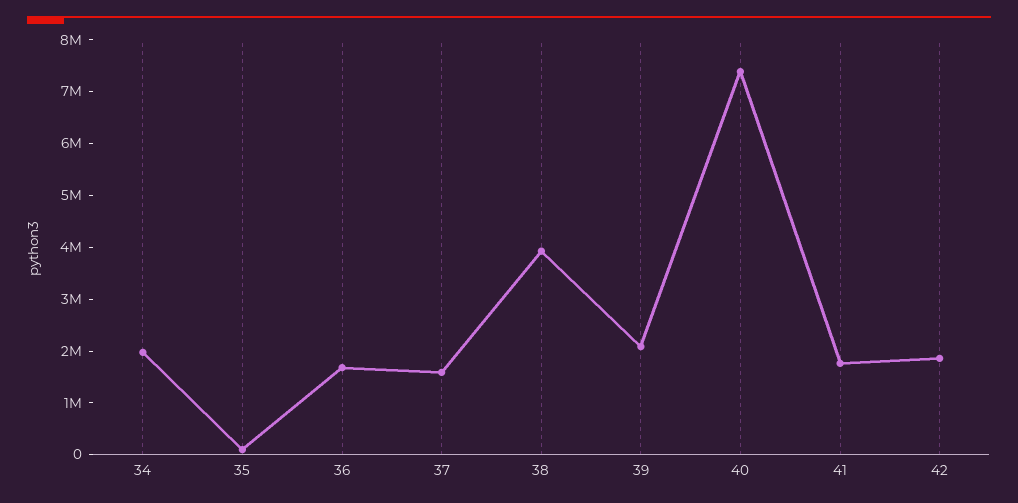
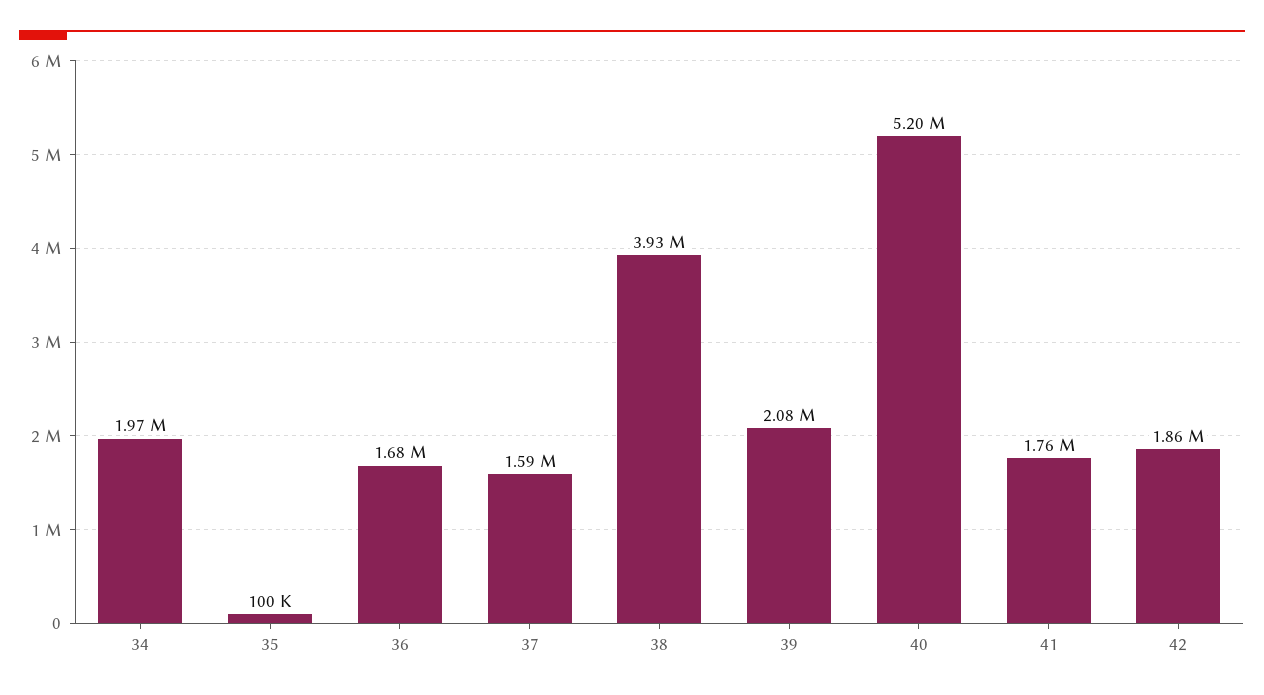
40: 7400000 -> 5200000

